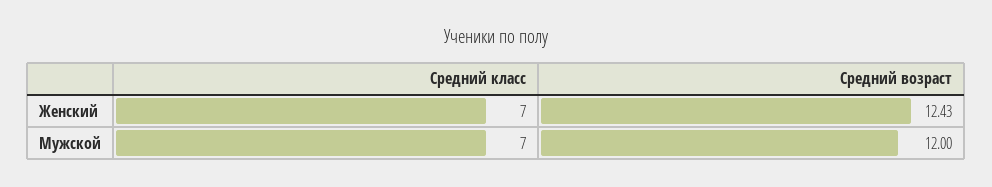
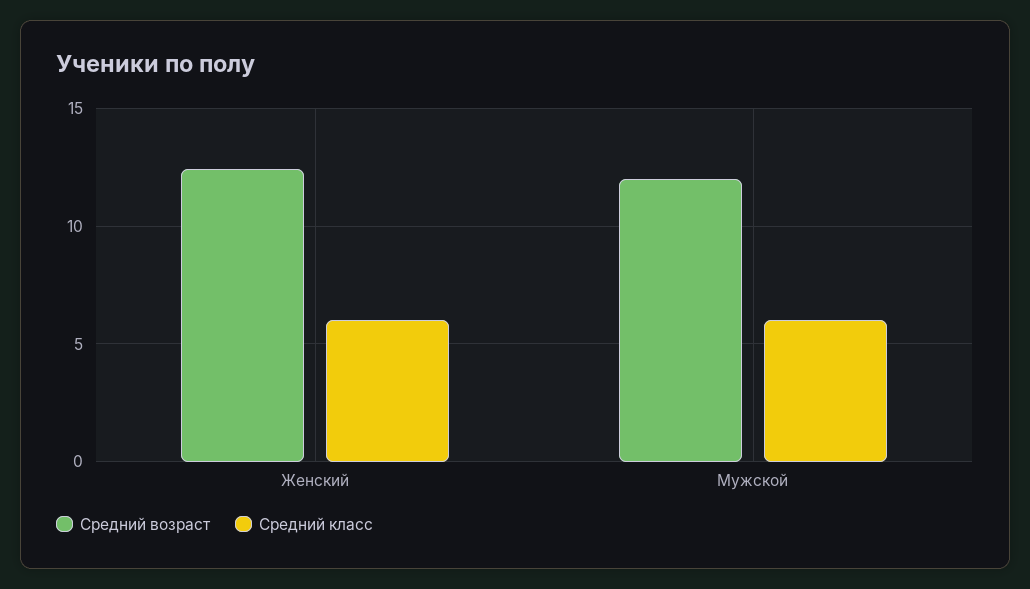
Средний класс, Женский: 7 -> 6
Средний класс, Мужской: 7 -> 6

